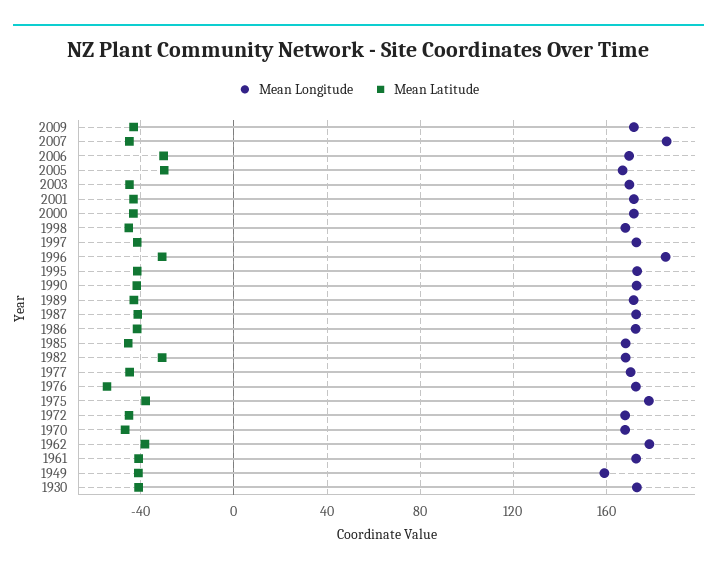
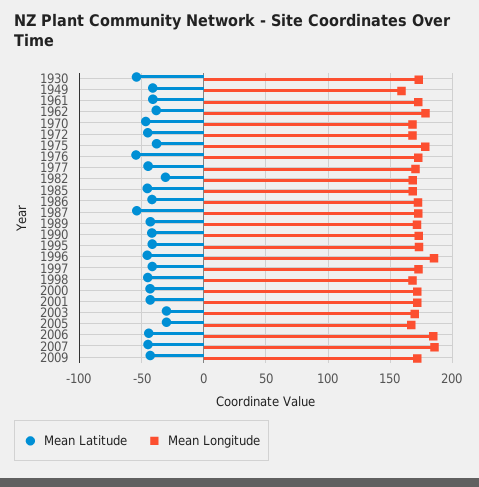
Mean Longitude, 2006: 170 -> 185
Mean Latitude, 2006: -30 -> -45
Mean Latitude, 2003: -45 -> -30
Mean Latitude, 1996: -30 -> -45
Mean Latitude, 1987: -40 -> -55
Mean Latitude, 1930: -40 -> -55

